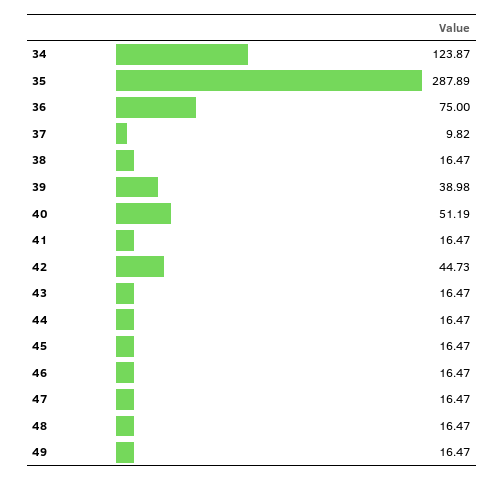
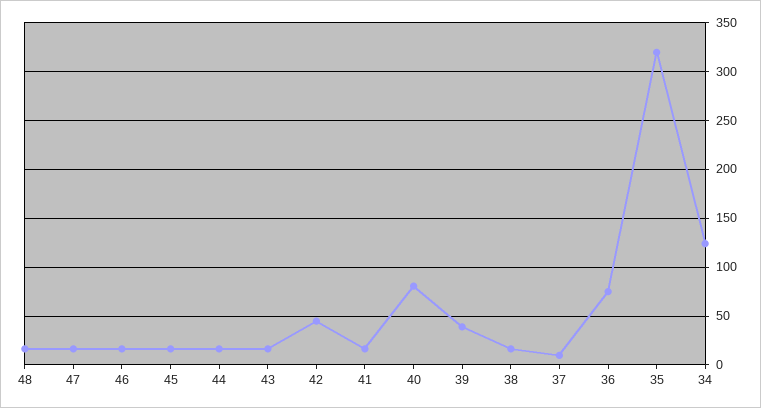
35: 287.89 -> 320
40: 51.19 -> 80
49: 16.47 -> none

